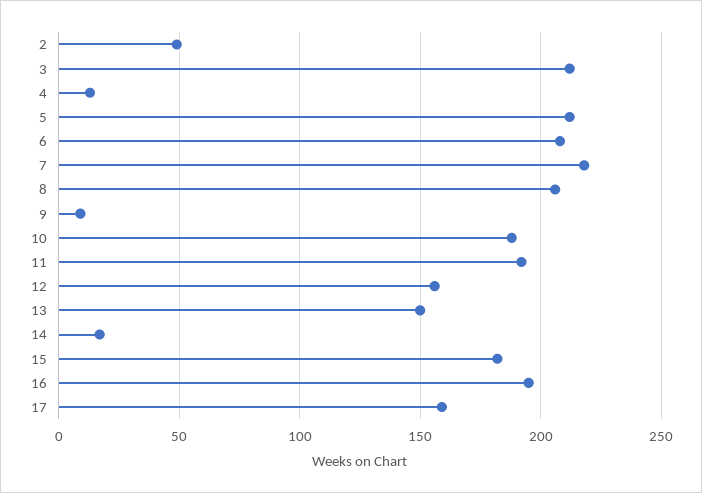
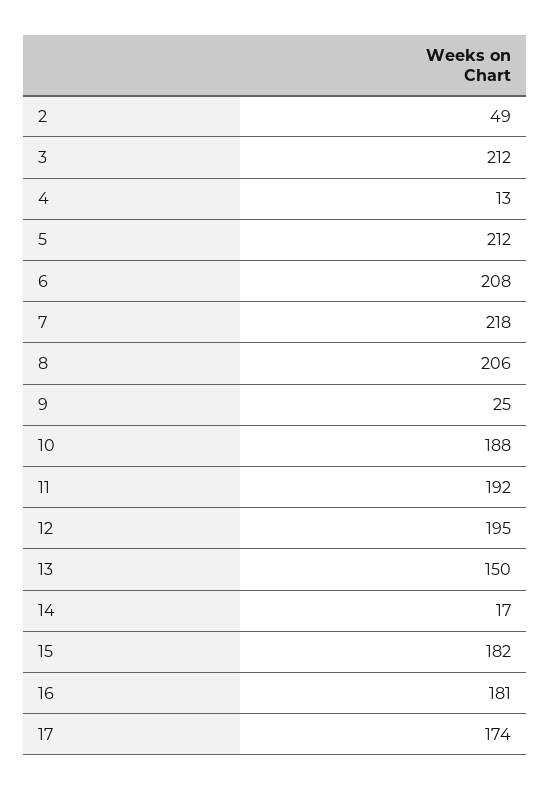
9: 10 -> 25
12: 155 -> 195
16: 195 -> 181
17: 160 -> 174

